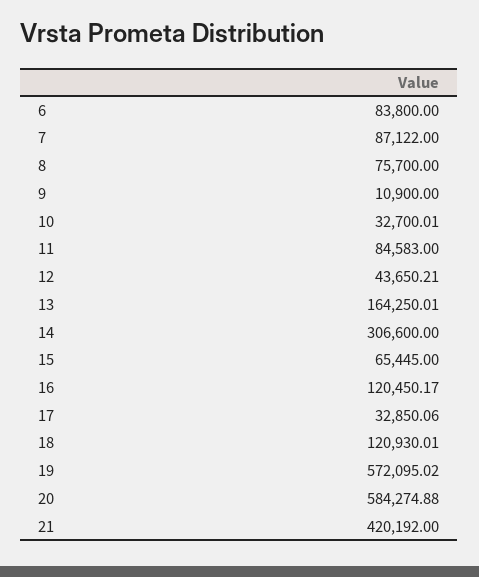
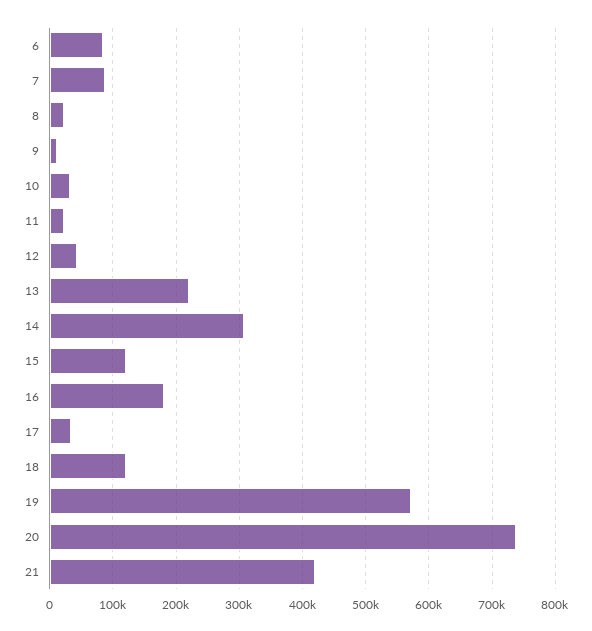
8: 75700 -> 20000
11: 84583 -> 20000
13: 164250.01 -> 220000
15: 65445 -> 120000
16: 120450.17 -> 180000
20: 584274.88 -> 740000

